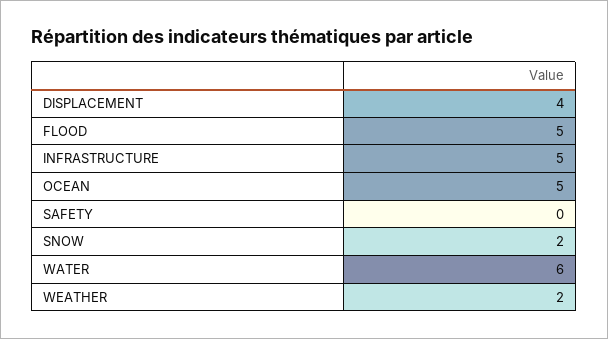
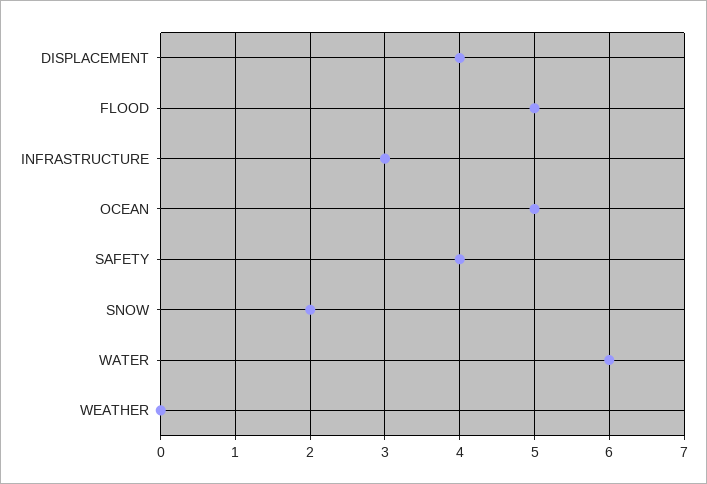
INFRASTRUCTURE: 5 -> 3
SAFETY: 0 -> 4
WEATHER: 2 -> 0

